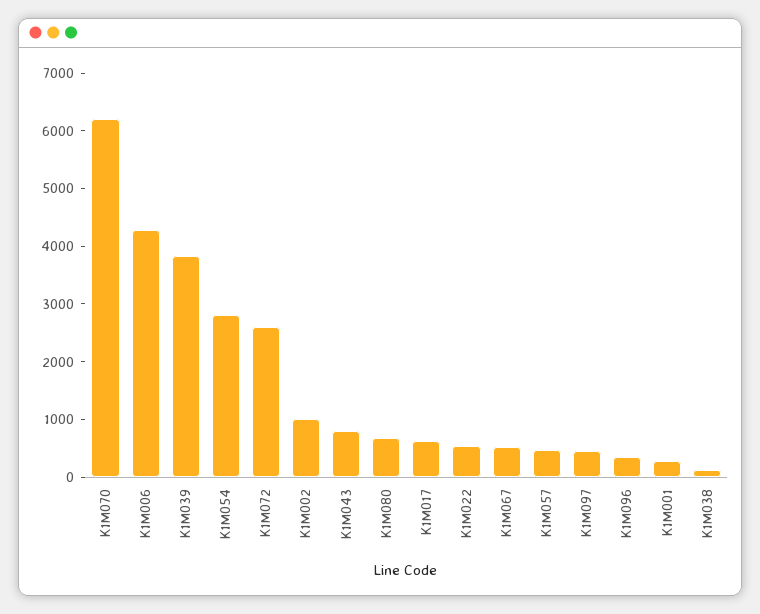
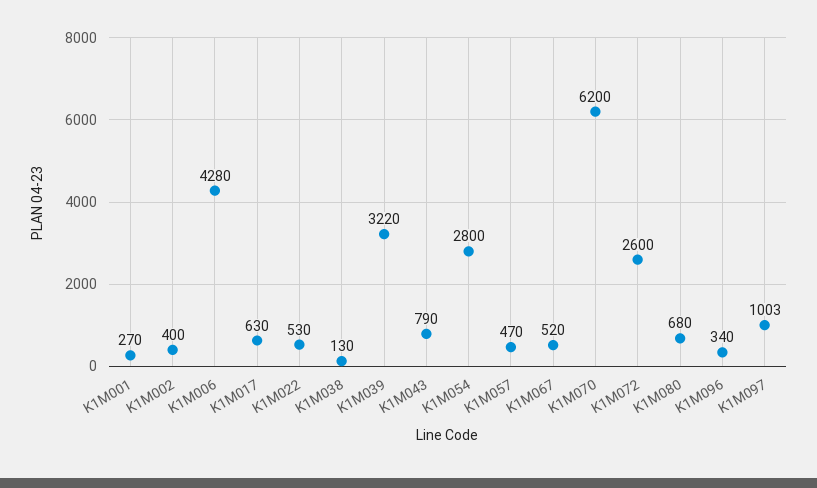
K1M039: 3800 -> 3220
K1M002: 1000 -> 400
K1M097: 400 -> 1003

